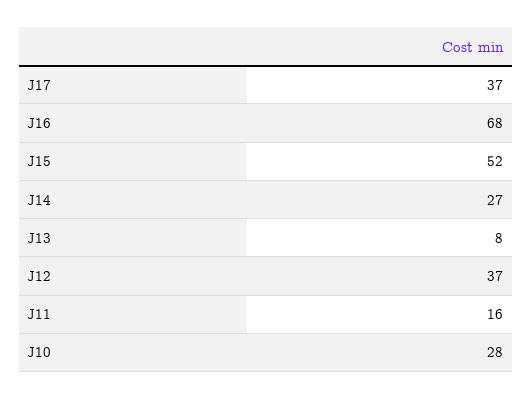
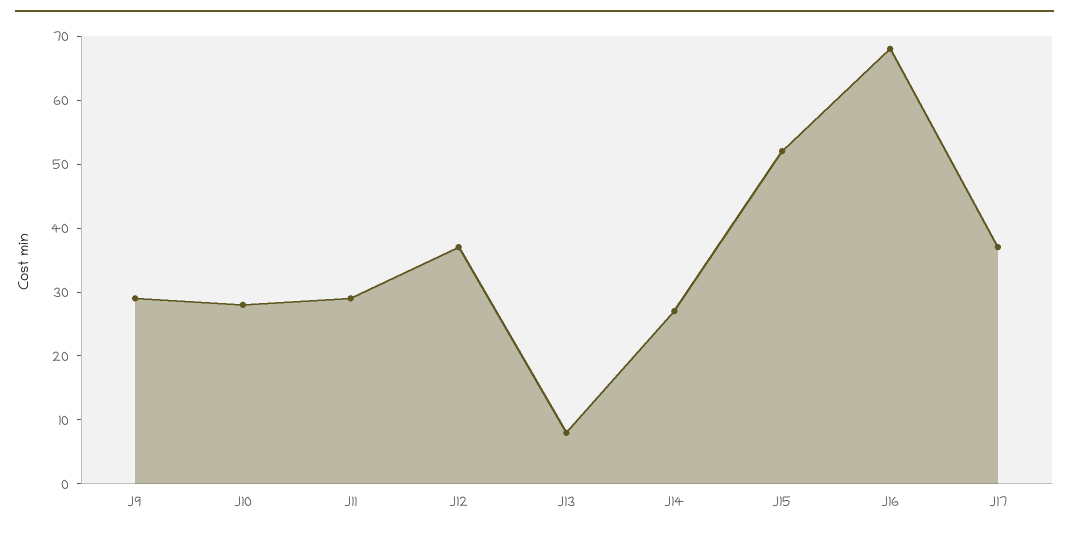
J11: 16 -> 30
J9: none -> 30

